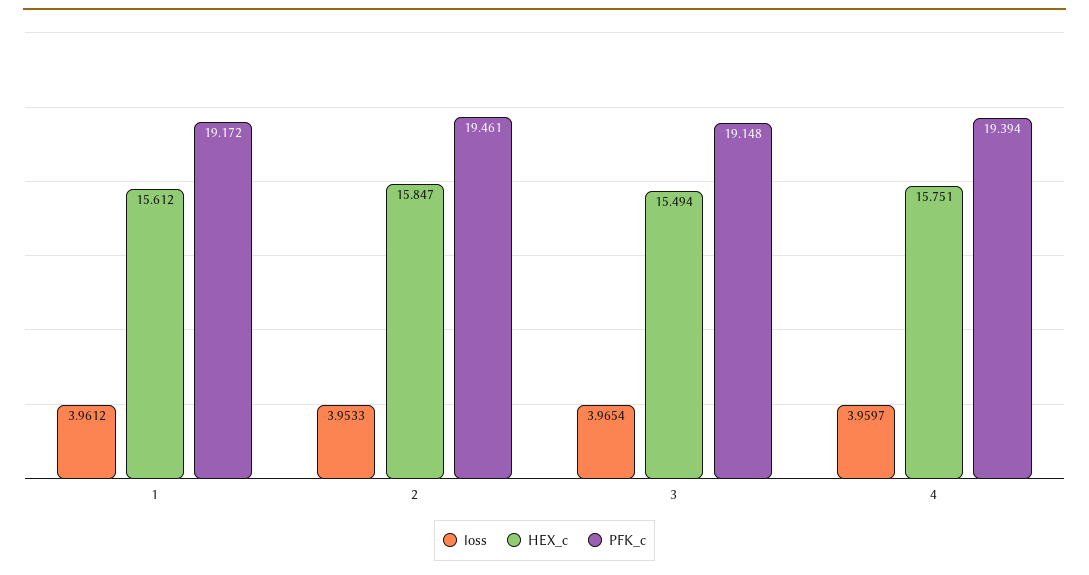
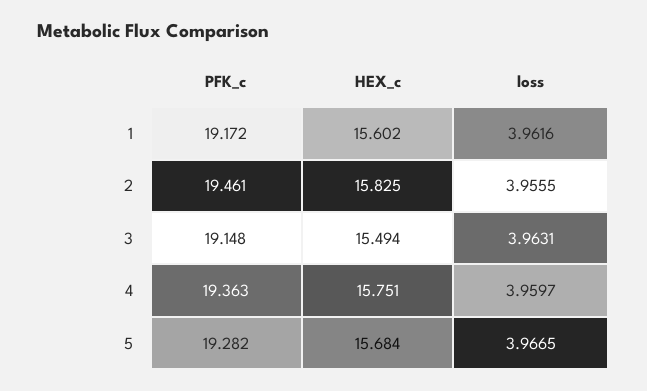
loss, 1: 3.9612 -> 3.9616
HEX_c, 1: 15.612 -> 15.602
loss, 2: 3.9533 -> 3.9555
HEX_c, 2: 15.847 -> 15.825
loss, 3: 3.9654 -> 3.9631
PFK_c, 4: 19.394 -> 19.363
PFK_c, 5: none -> 19.282
HEX_c, 5: none -> 15.684
loss, 5: none -> 3.9665

